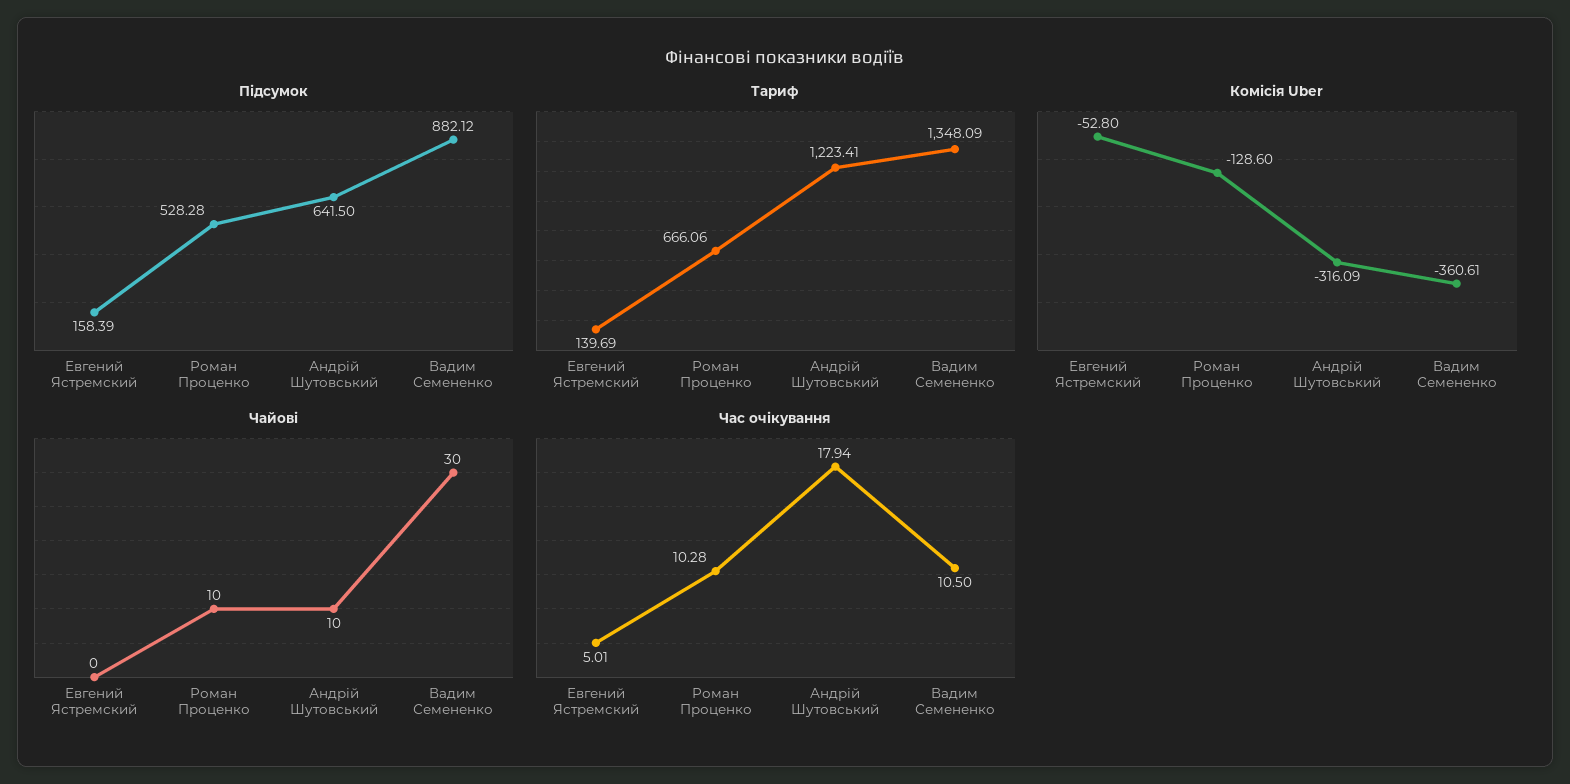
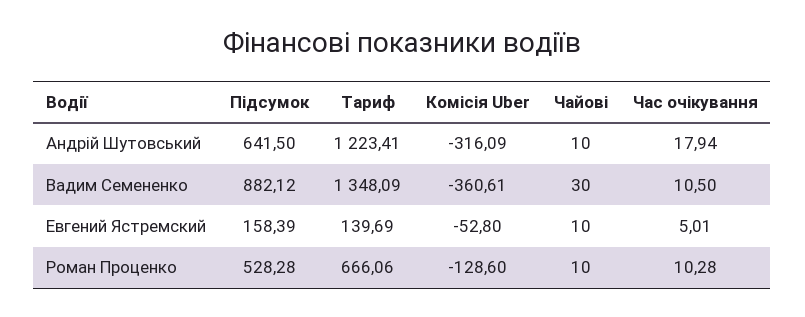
Чайові, Евгений Ястремский: 0 -> 10

